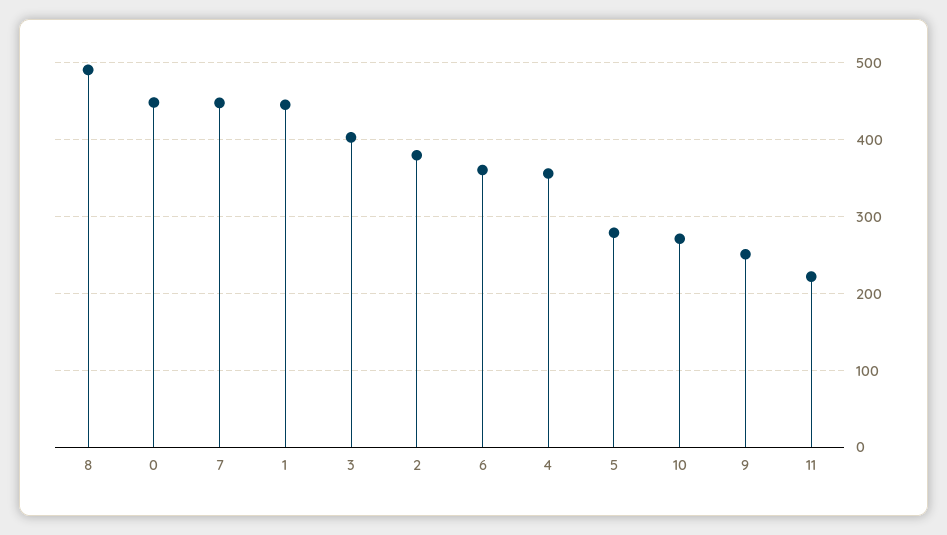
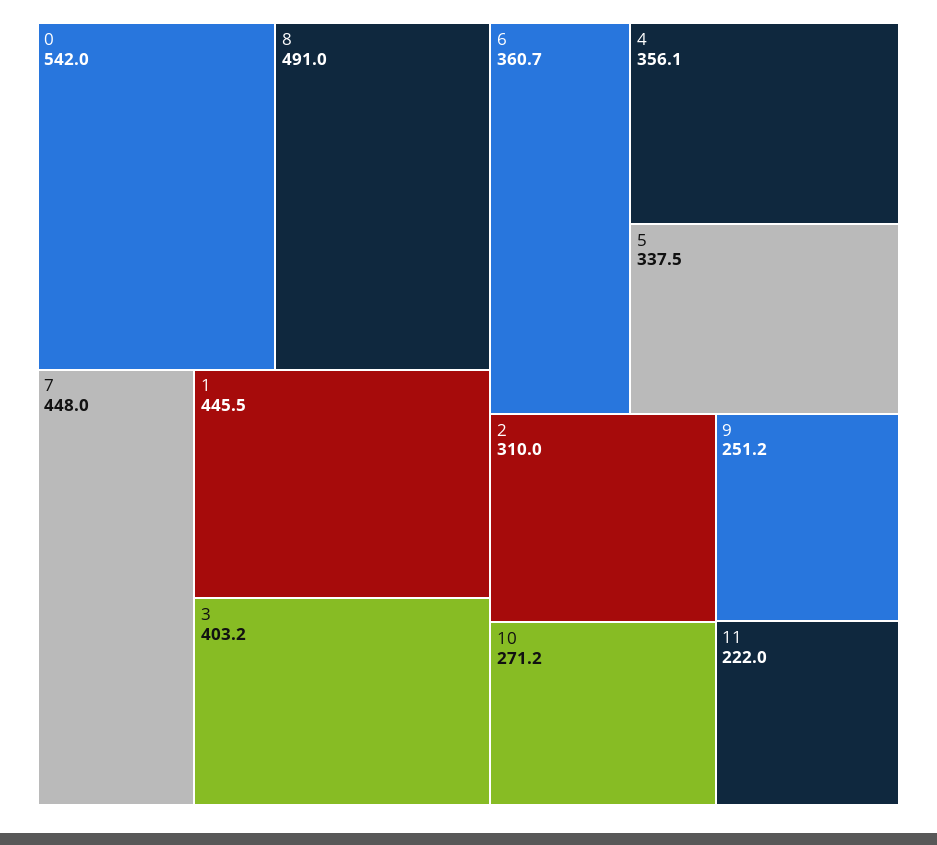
0: 450 -> 542
2: 380 -> 310
5: 280 -> 337.5

